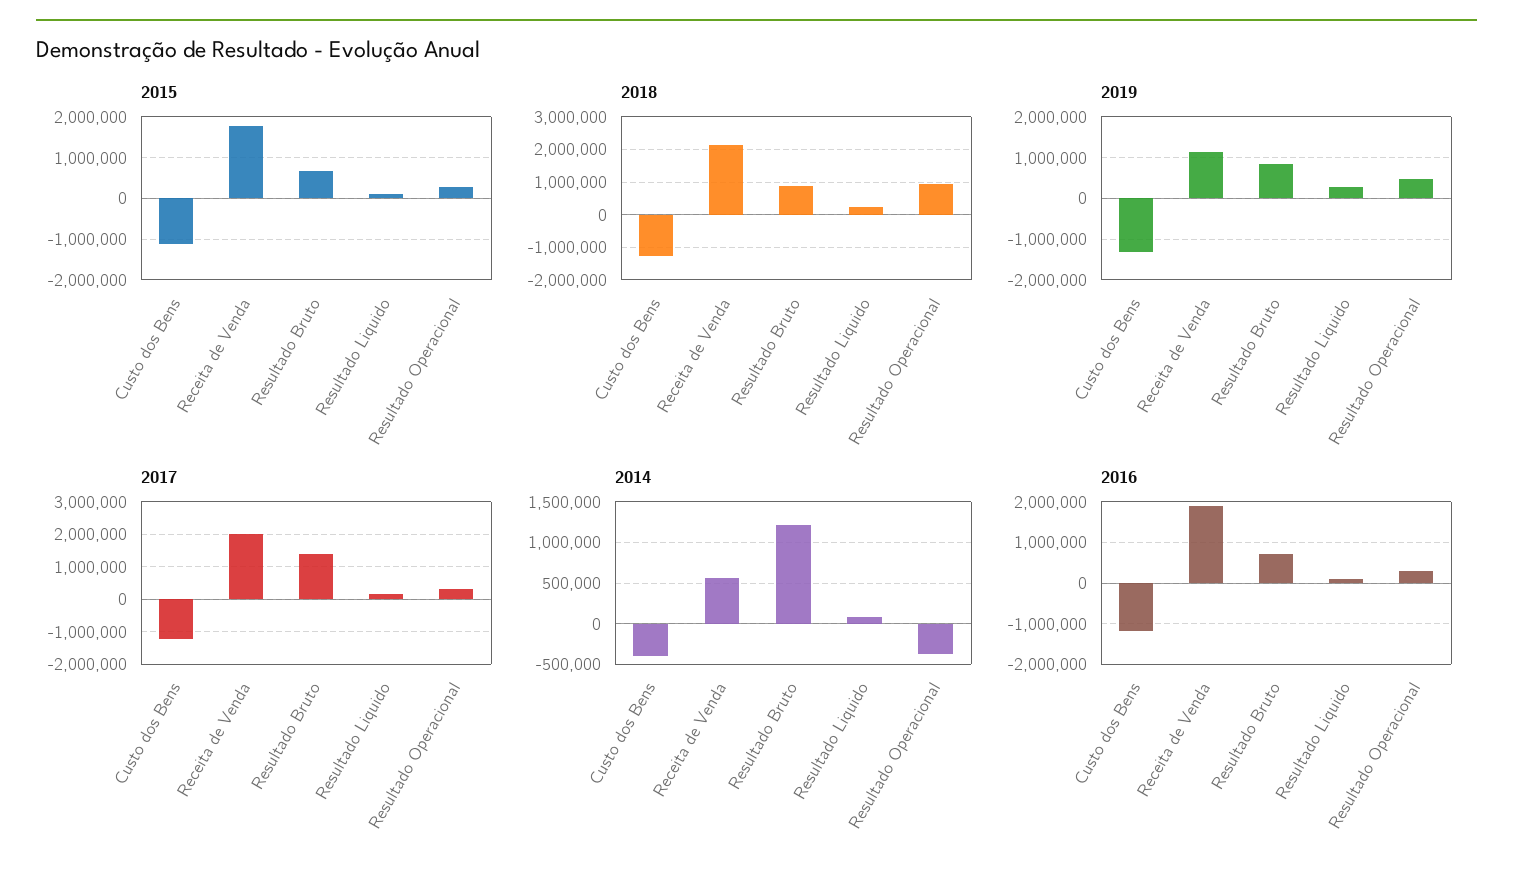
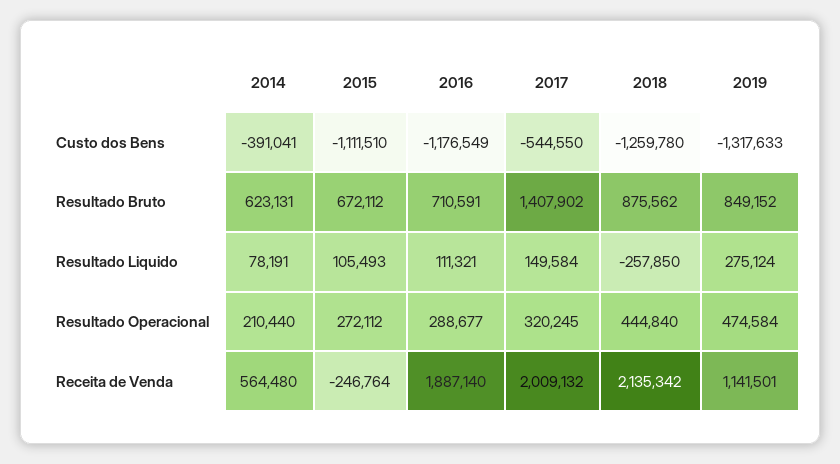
2015, Receita de Venda: 1800000 -> -246764
2018, Resultado Liquido: 200000 -> -257850
2018, Resultado Operacional: 1000000 -> 444840
2017, Custo dos Bens: -1200000 -> -544550
2014, Resultado Bruto: 1200000 -> 623131
2014, Resultado Operacional: -400000 -> 210440

